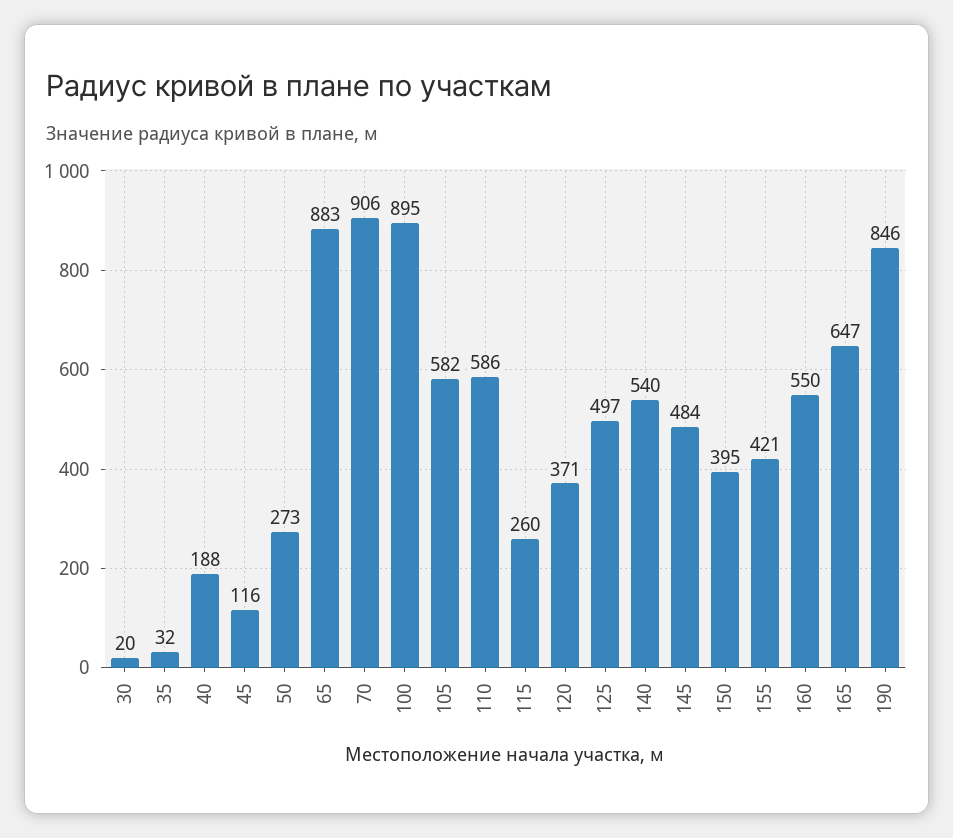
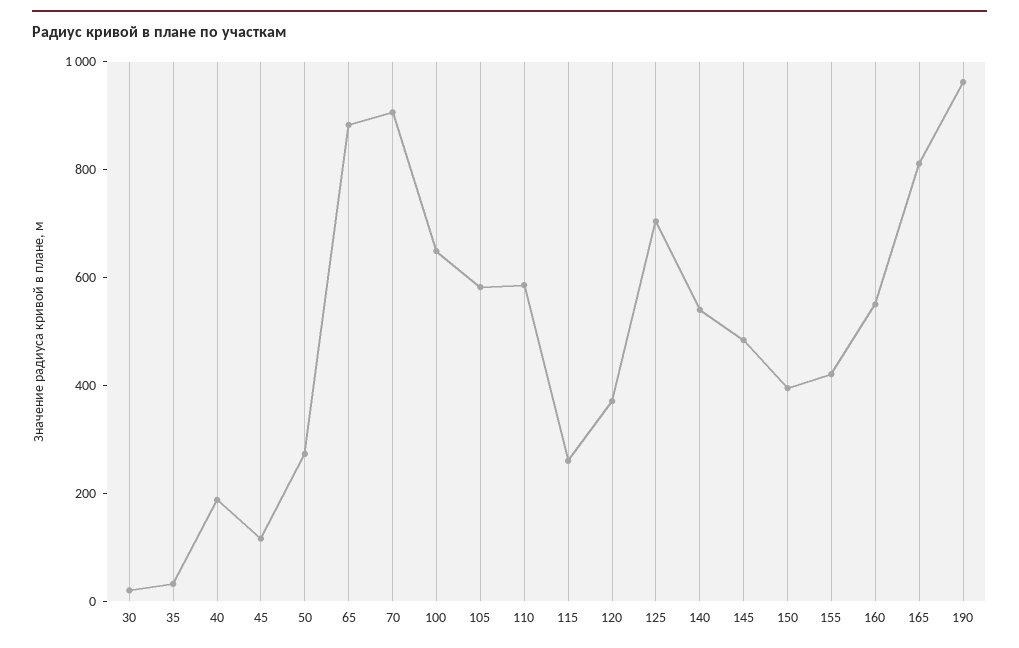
100: 895 -> 650
125: 497 -> 700
165: 647 -> 800
190: 846 -> 950

